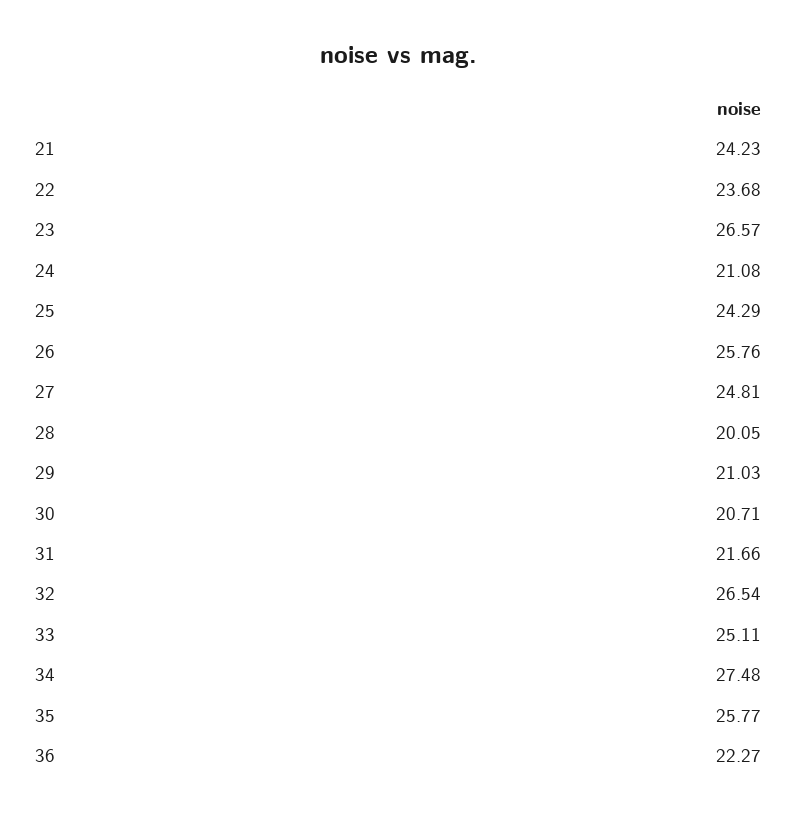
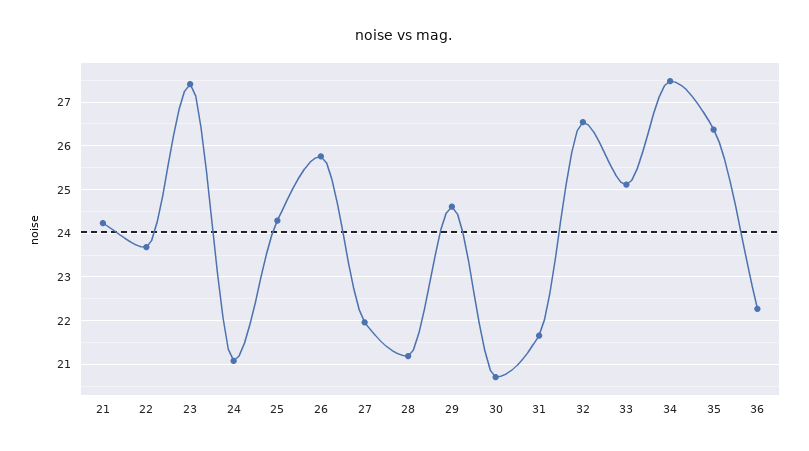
23: 26.57 -> 27.4
27: 24.81 -> 22
28: 20.05 -> 21.2
29: 21.03 -> 24.6
35: 25.77 -> 26.4

